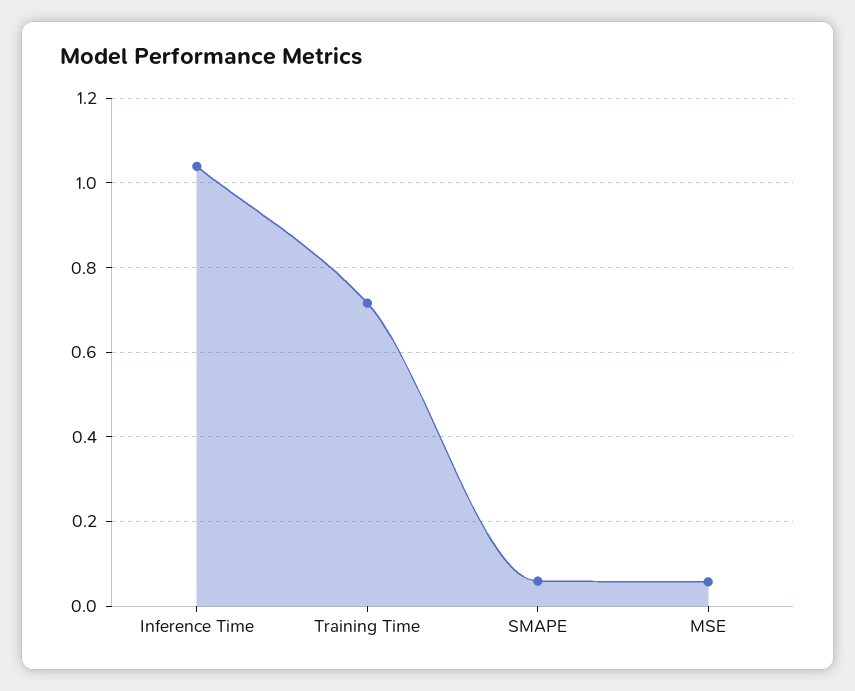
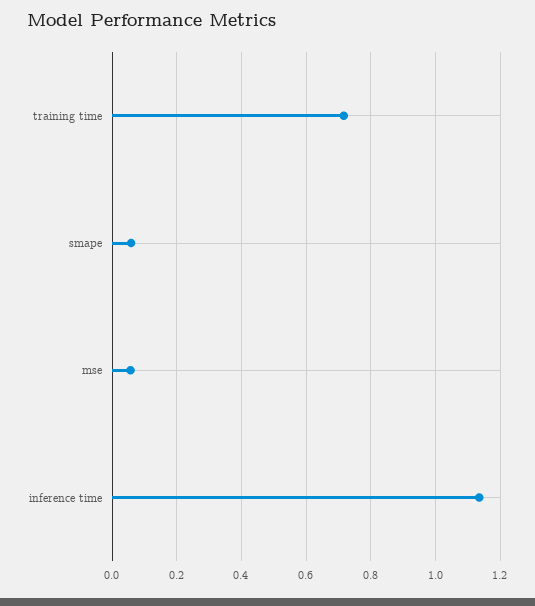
Inference Time: 1.04 -> 1.14

